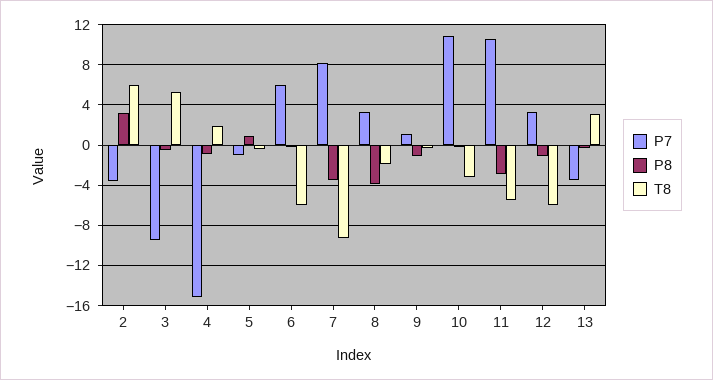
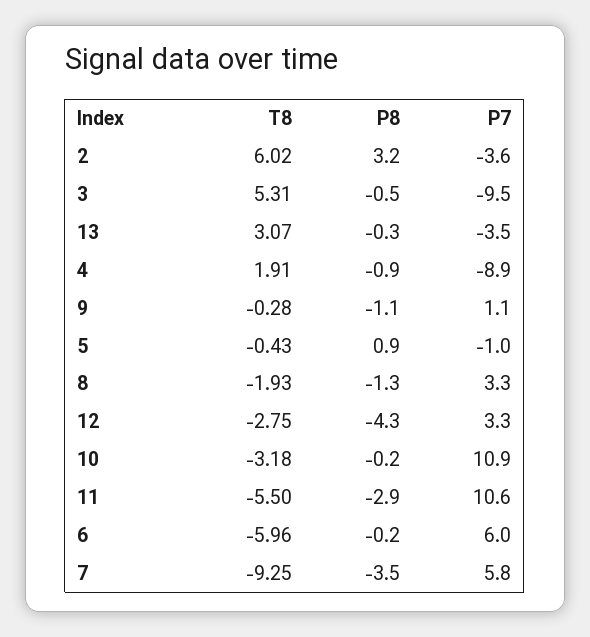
P7, 4: -15 -> -8.9
P7, 7: 8 -> 5.8
P8, 8: -4 -> -1.3
P8, 12: -1 -> -4.3
T8, 12: -6 -> -2.75

